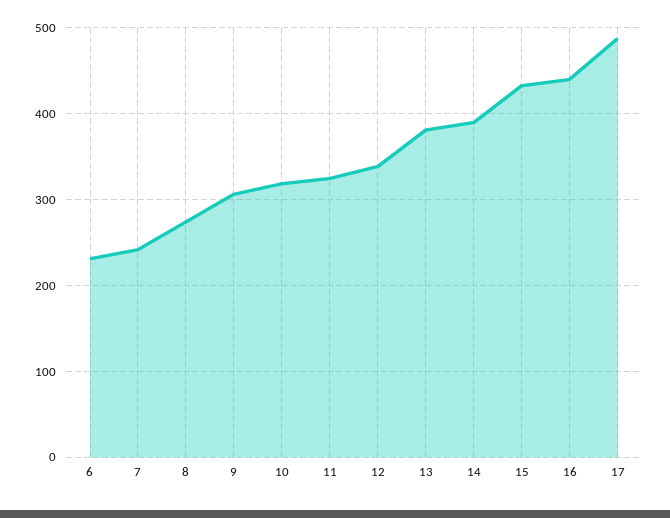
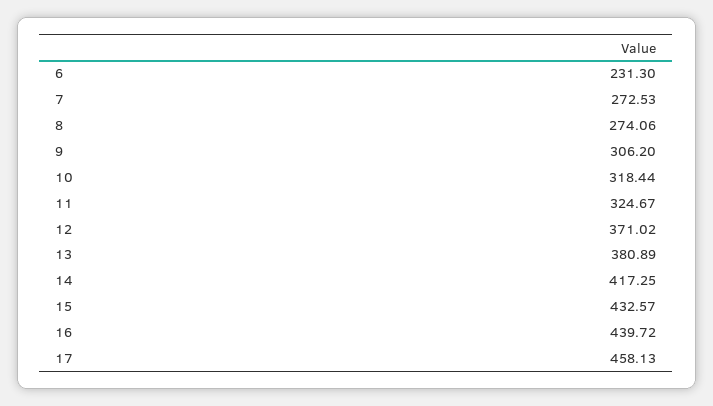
7: 240 -> 272.53
12: 340 -> 371.02
14: 390 -> 417.25
17: 490 -> 458.13

